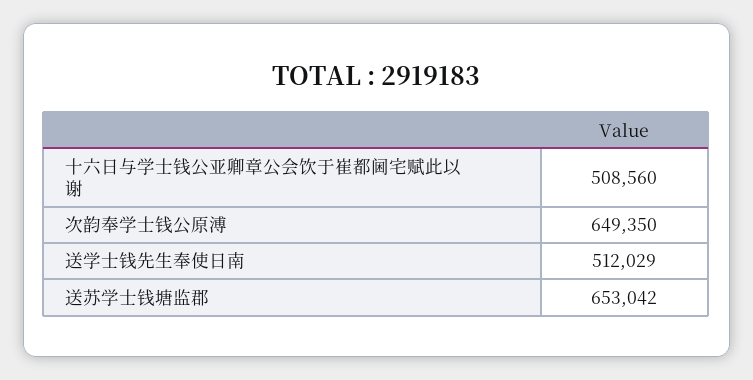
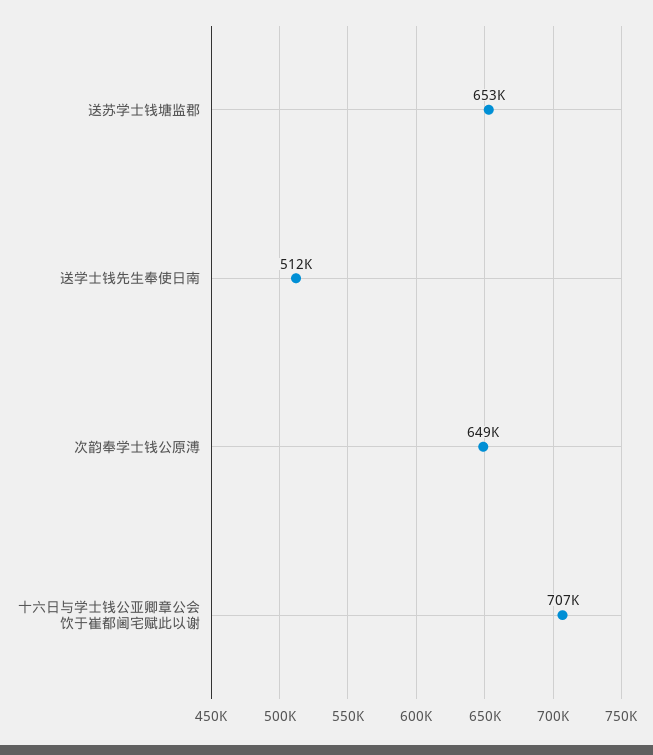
十六日与学士钱公亚卿章公会饮于崔都阃宅赋此以谢: 508560 -> 707000

